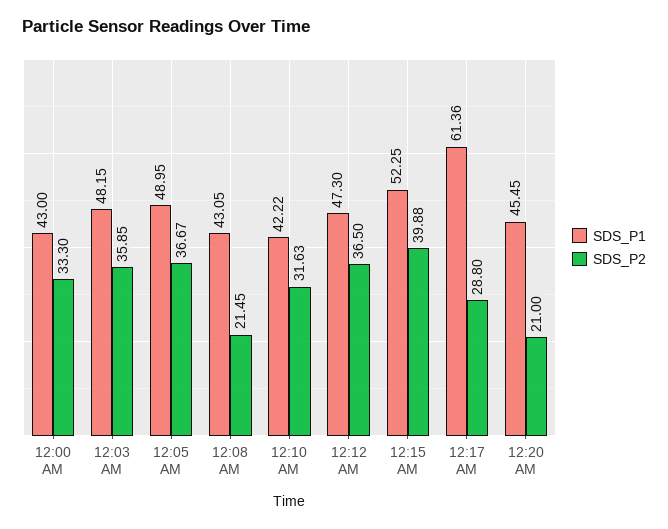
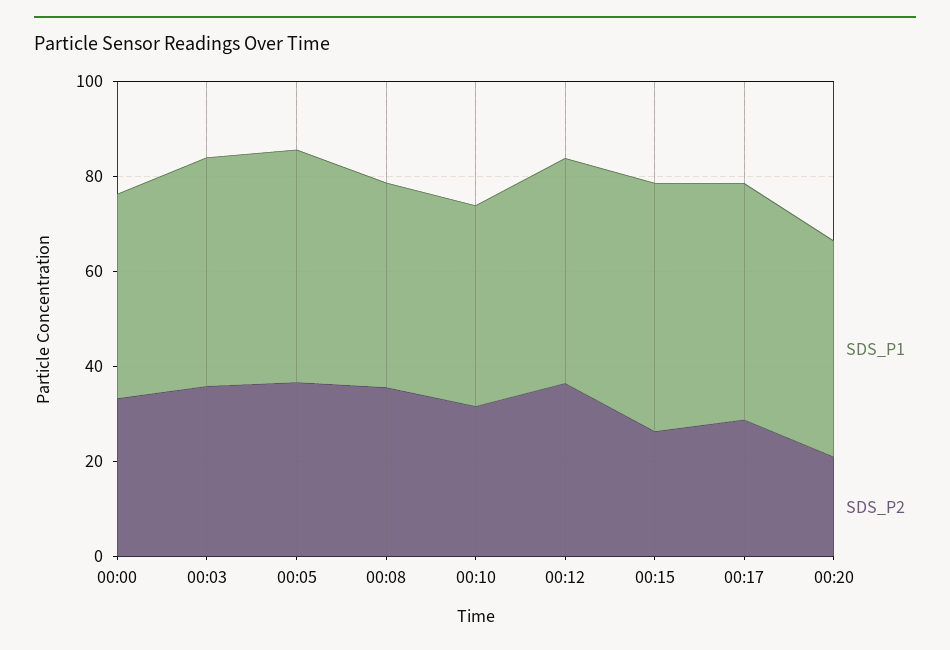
SDS_P2, 12:08 AM: 21.45 -> 35
SDS_P2, 12:15 AM: 39.88 -> 25
SDS_P1, 12:17 AM: 61.36 -> 50

